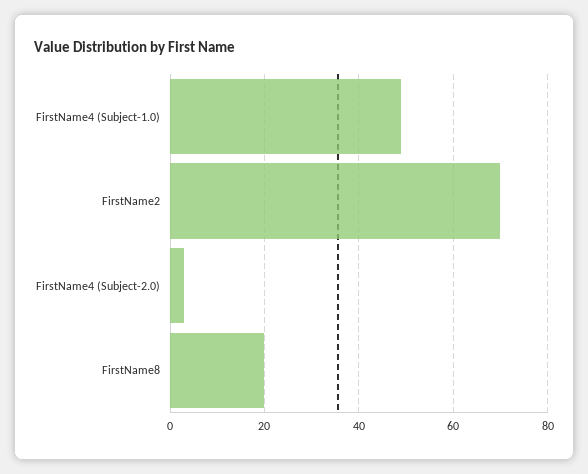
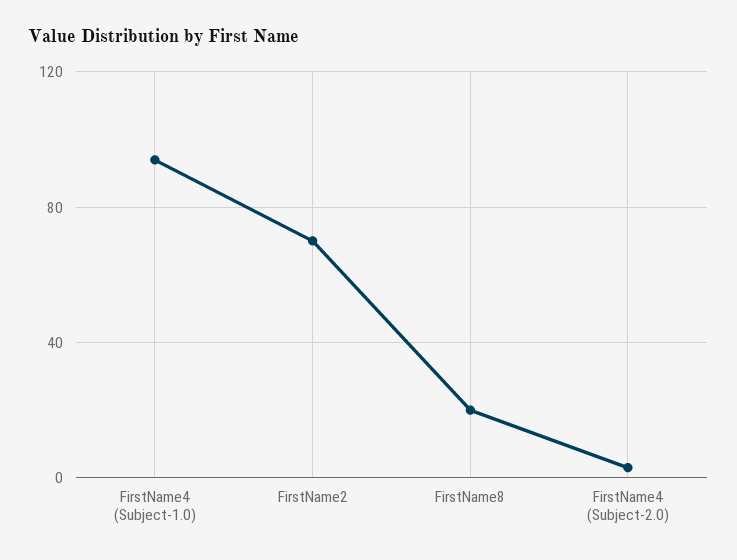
FirstName4 (Subject-1.0): 50 -> 95

